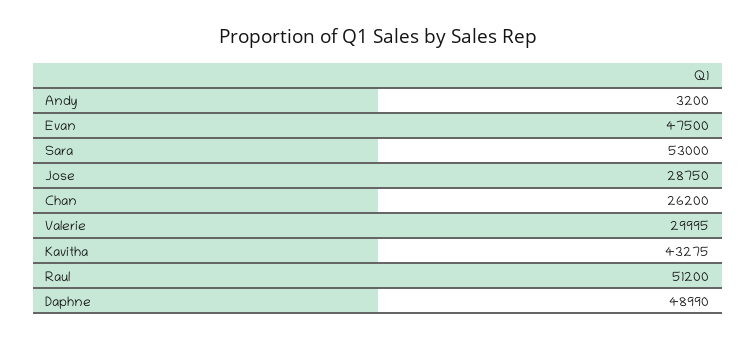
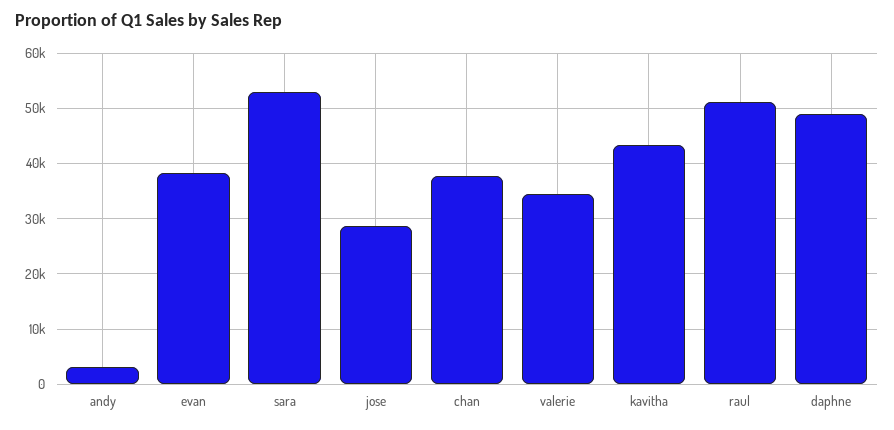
Evan: 47500 -> 38000
Chan: 26200 -> 38000
Valerie: 29995 -> 34000

